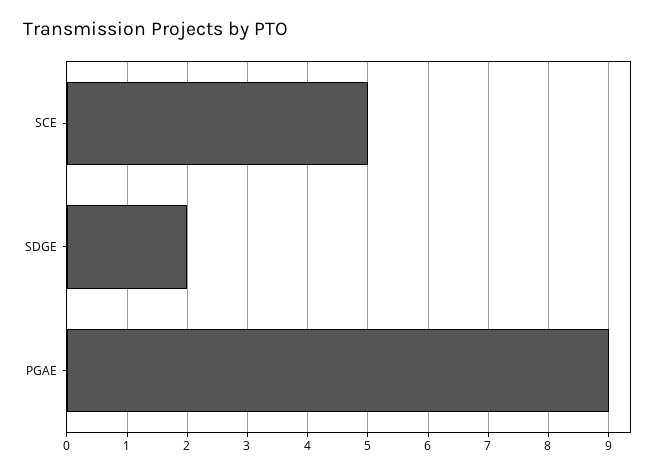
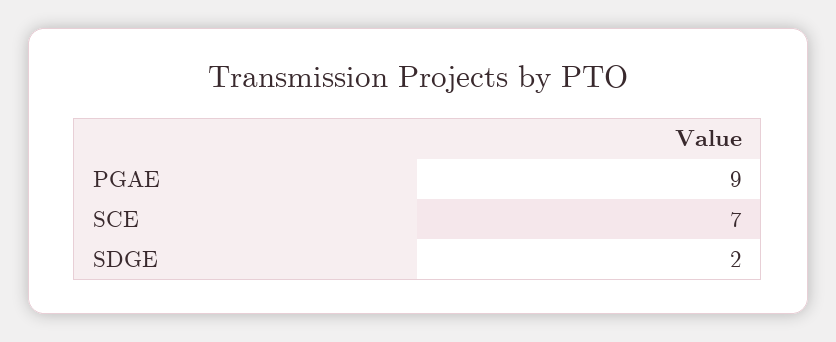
SCE: 5 -> 7

